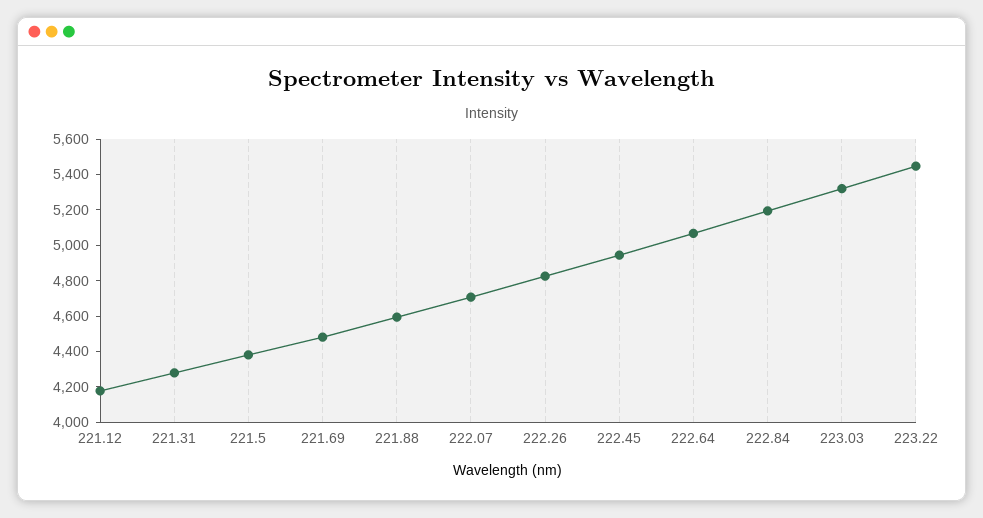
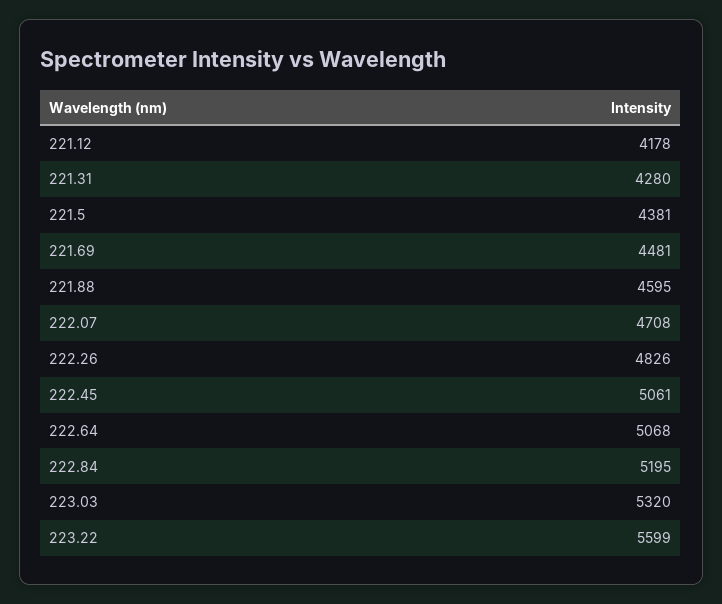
222.45: 4950 -> 5061
223.22: 5450 -> 5599

